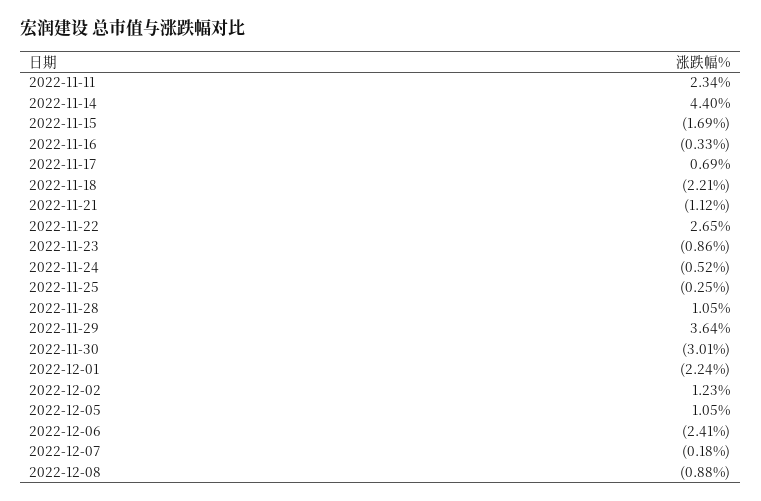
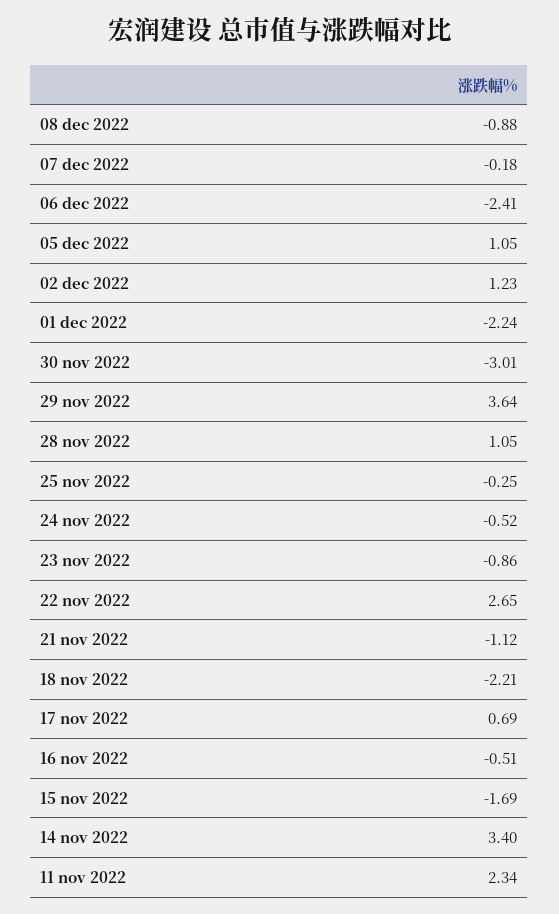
2022-11-14: 4.4 -> 3.4
2022-11-16: -0.33 -> -0.51

